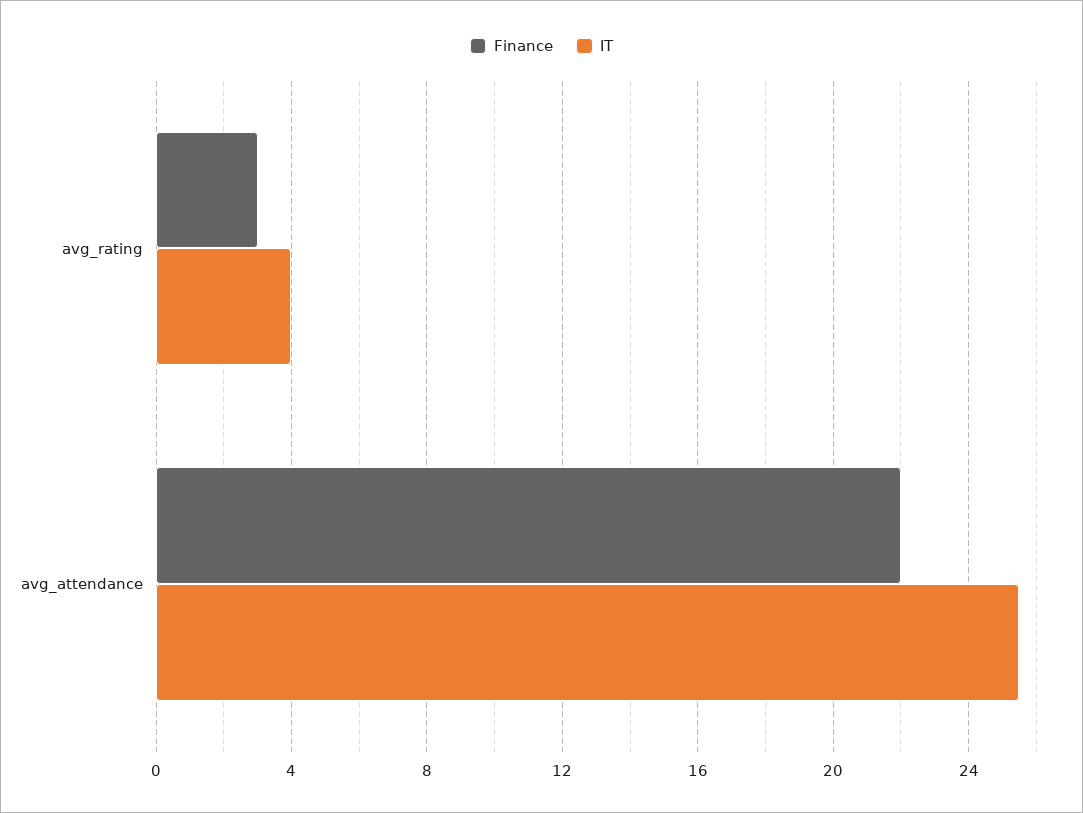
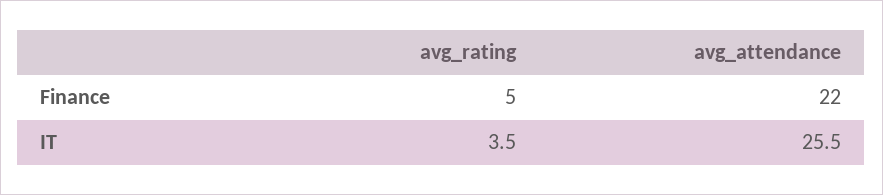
Finance, avg_rating: 3 -> 5
IT, avg_rating: 4 -> 3.5

